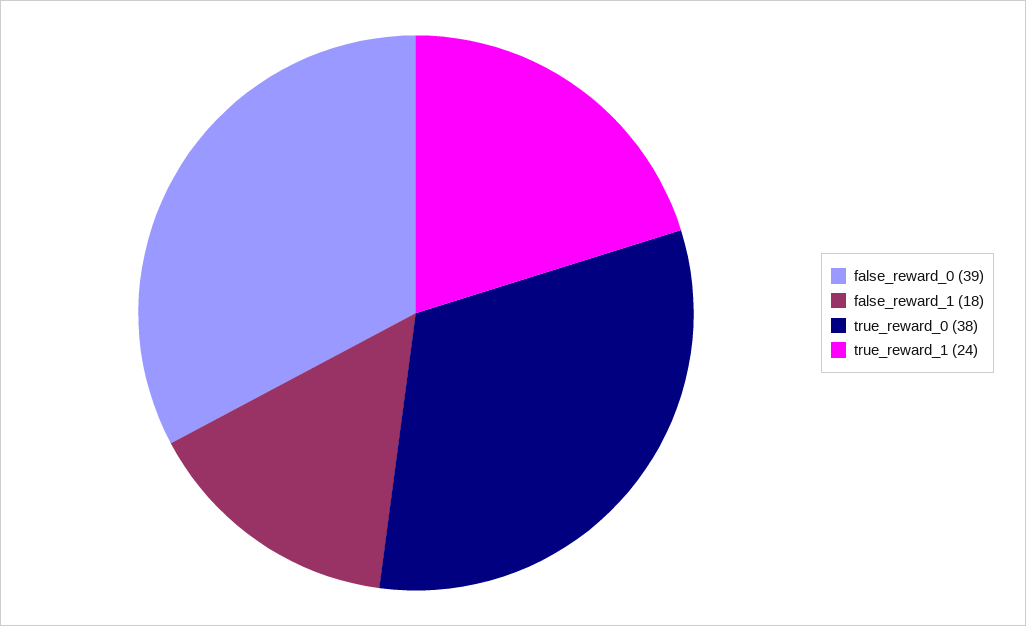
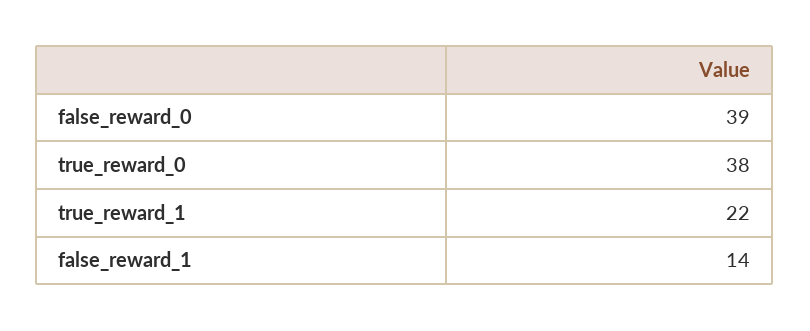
false_reward_1: 18 -> 14
true_reward_1: 24 -> 22

